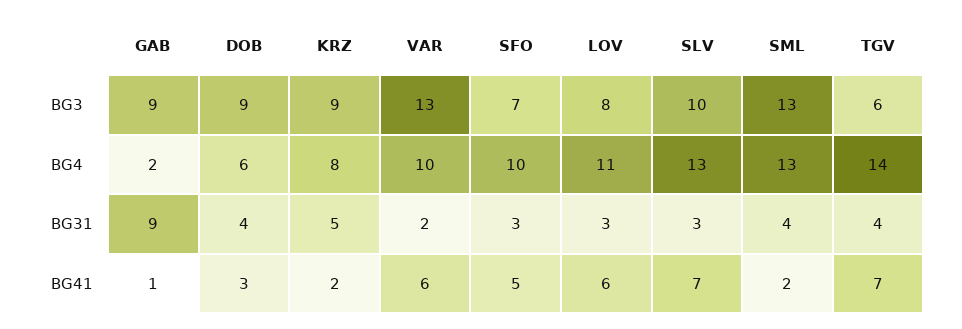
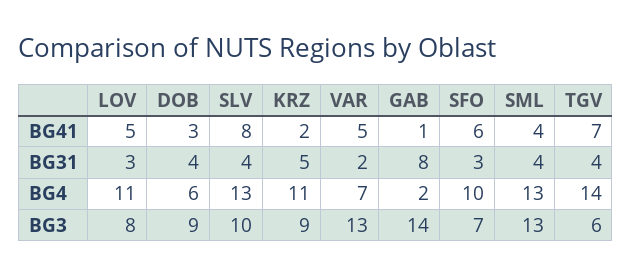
GAB, BG3: 9 -> 14
KRZ, BG4: 8 -> 11
VAR, BG4: 10 -> 7
GAB, BG31: 9 -> 8
SLV, BG31: 3 -> 4
VAR, BG41: 6 -> 5
SFO, BG41: 5 -> 6
LOV, BG41: 6 -> 5
SLV, BG41: 7 -> 8
SML, BG41: 2 -> 4

